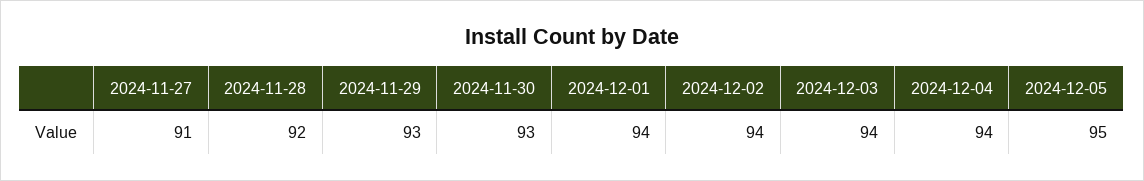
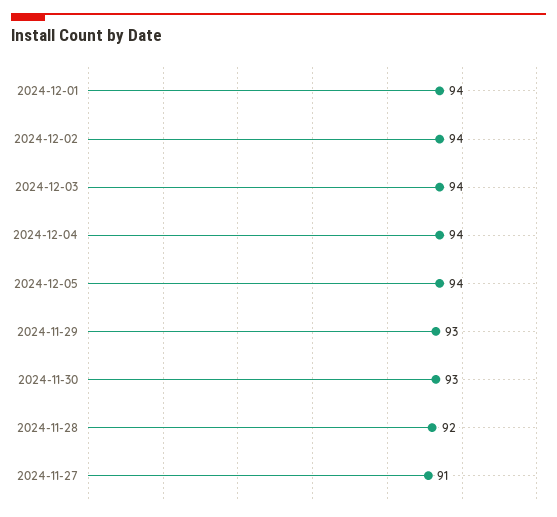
2024-12-05: 95 -> 94

